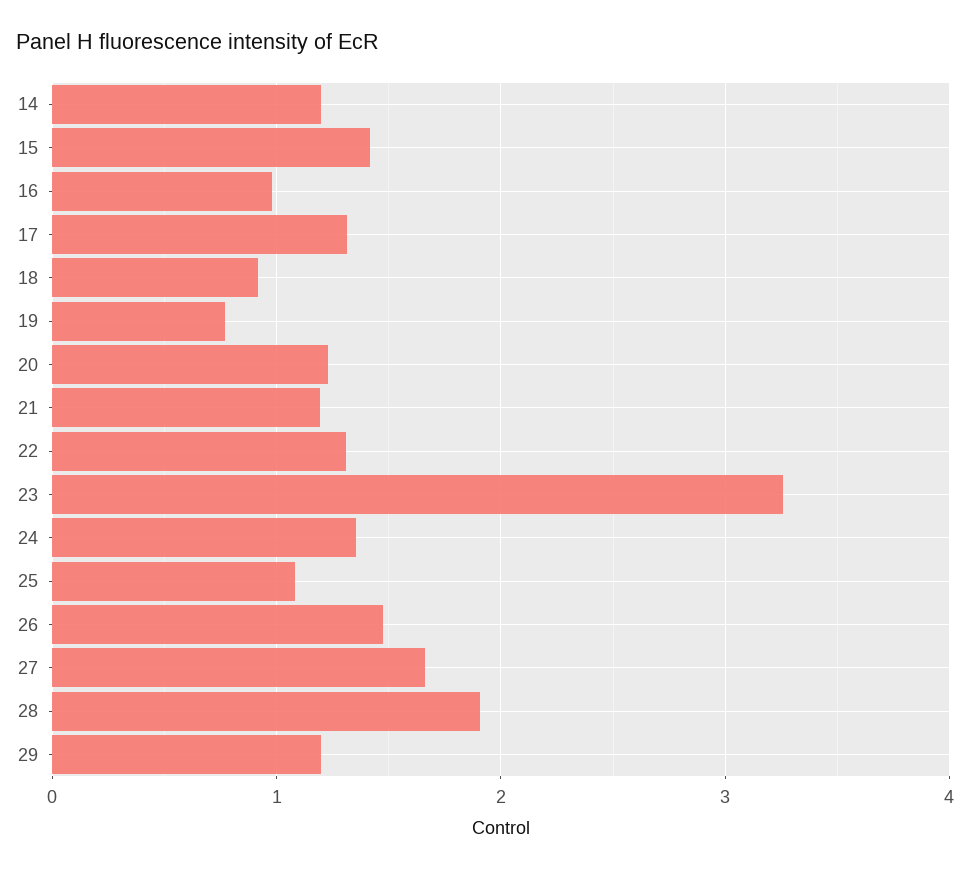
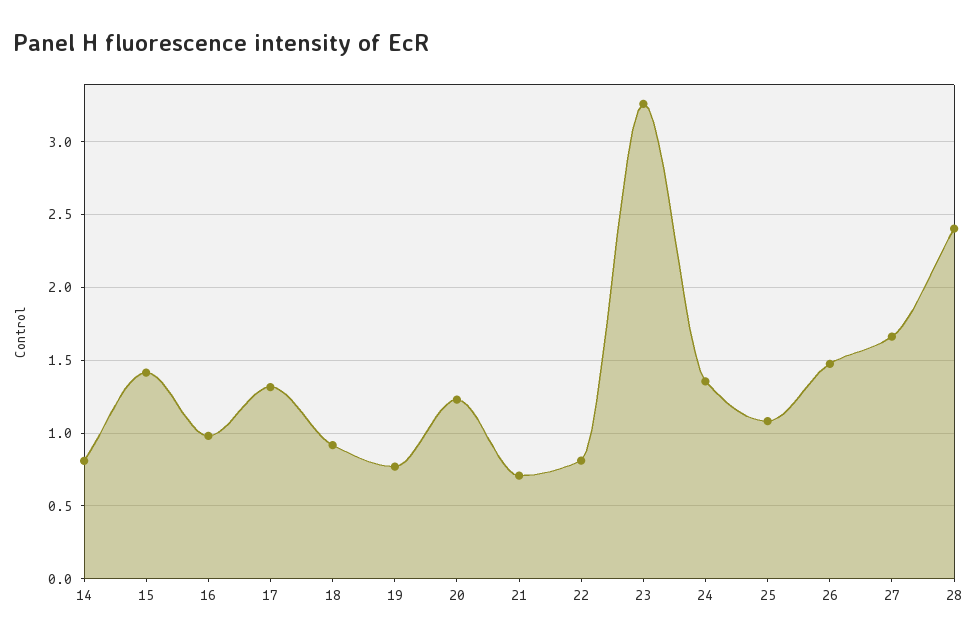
14: 1.2 -> 0.8
21: 1.2 -> 0.7
22: 1.3 -> 0.8
28: 1.9 -> 2.4
29: 1.2 -> none

